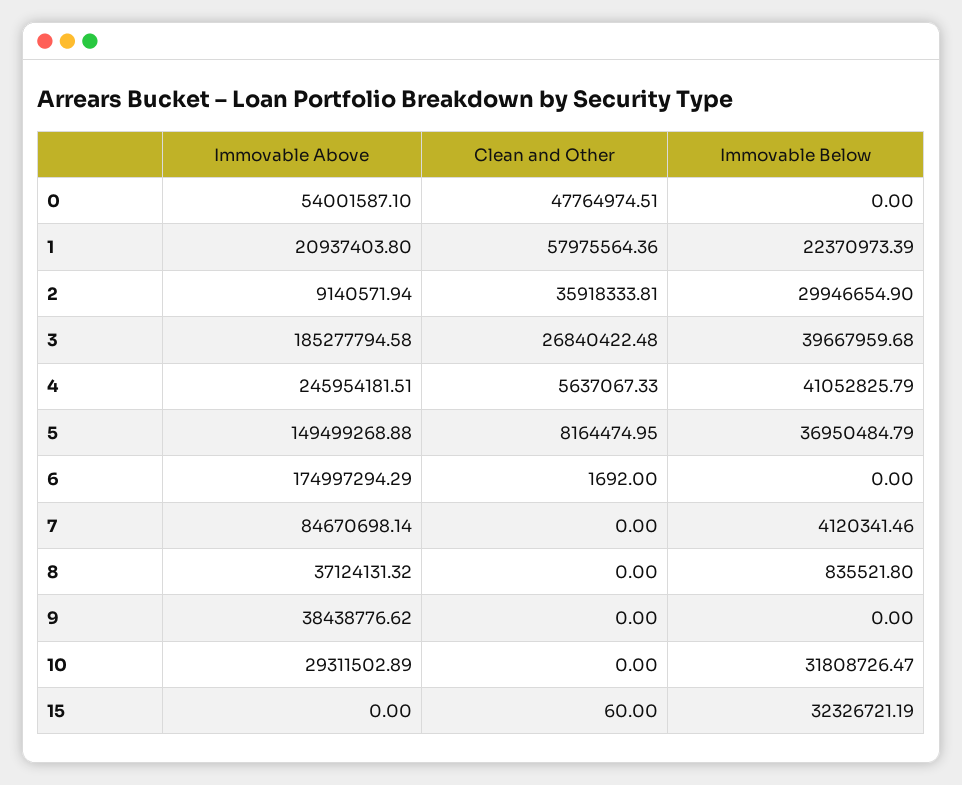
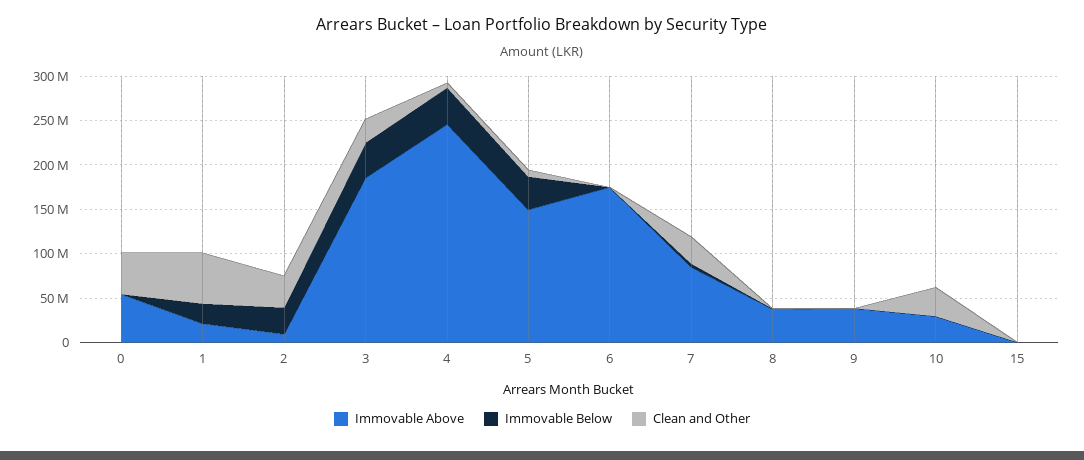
Clean and Other, 7: 0 -> 30000000
Clean and Other, 10: 0 -> 30000000
Immovable Below, 10: 31808726.47 -> 0
Immovable Below, 15: 32326721.19 -> 0

